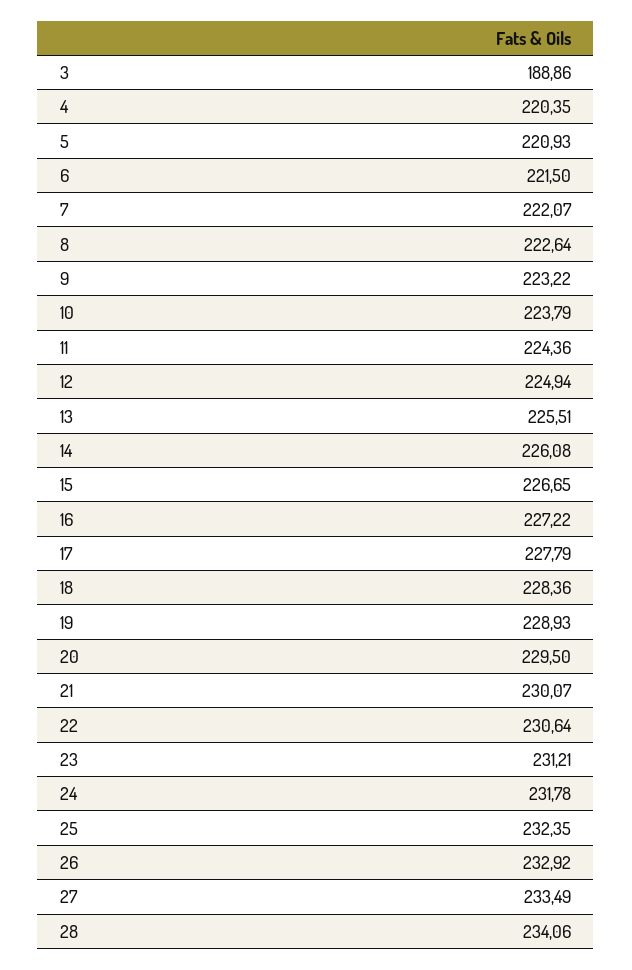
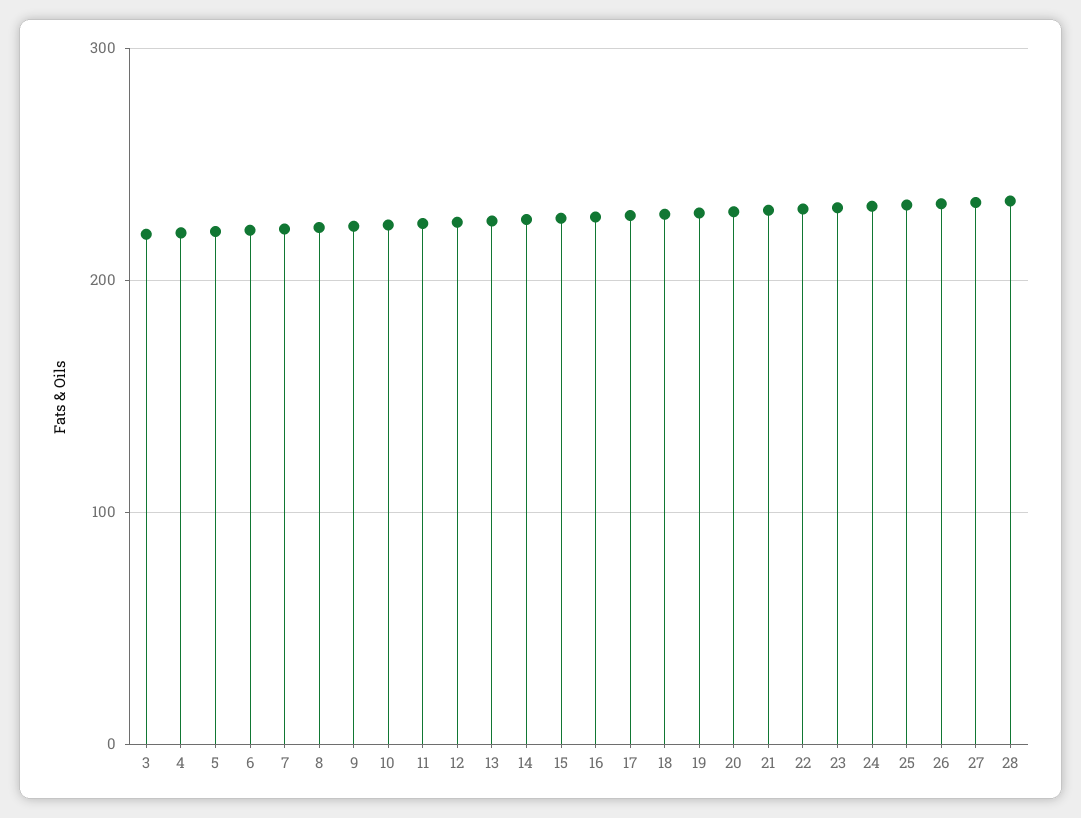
3: 188.86 -> 220

